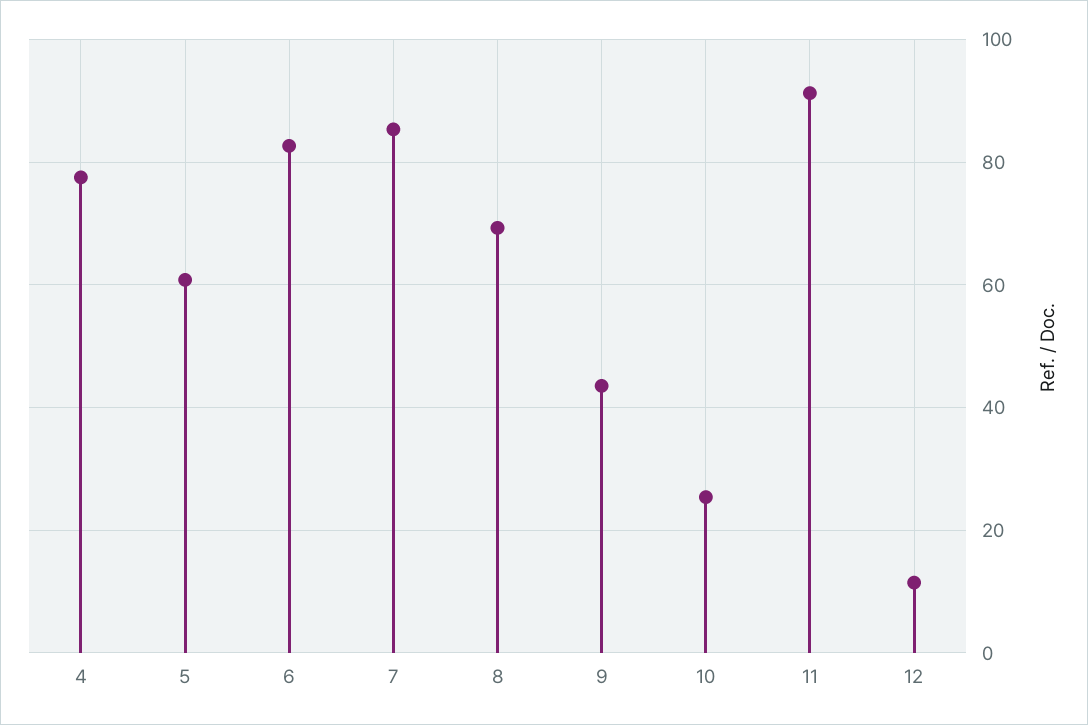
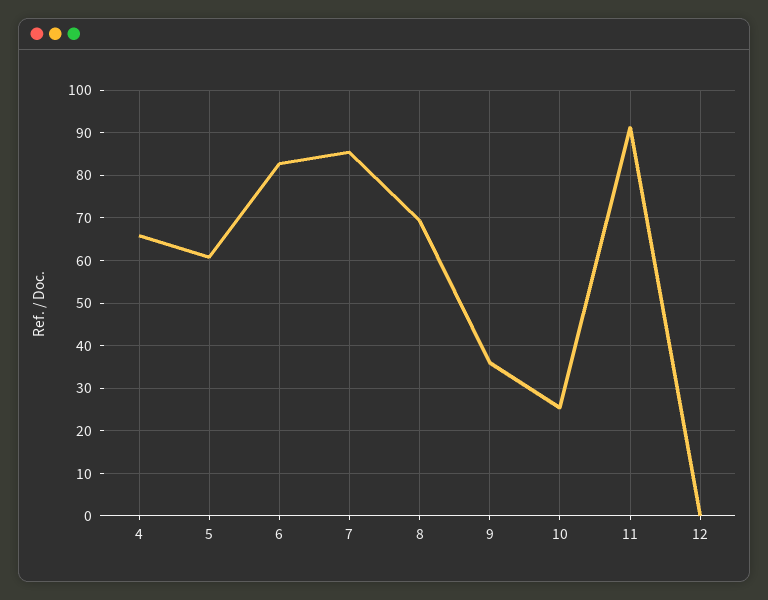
4: 78 -> 66
9: 44 -> 36
12: 12 -> 0

